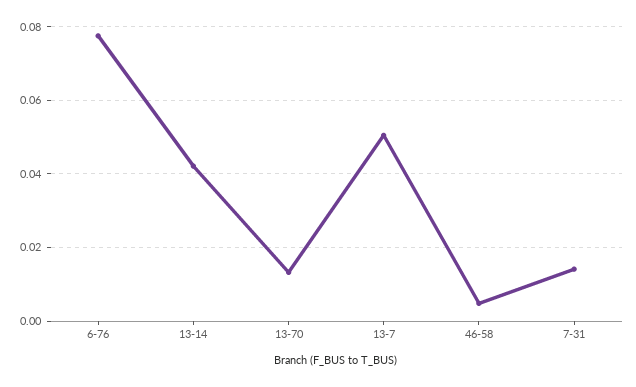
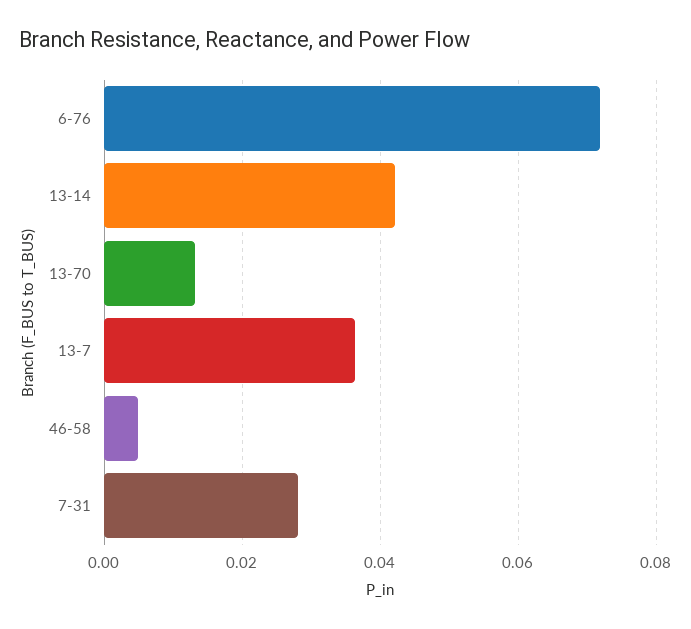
6-76: 0.078 -> 0.072
13-7: 0.05 -> 0.036
7-31: 0.014 -> 0.028

